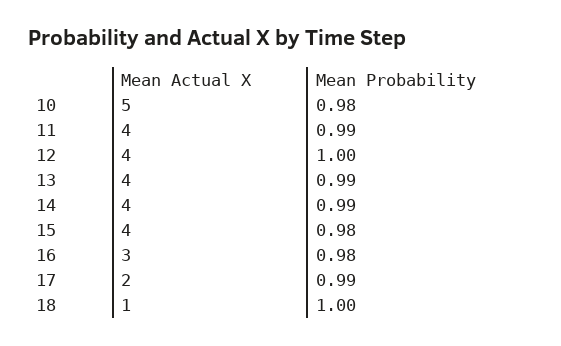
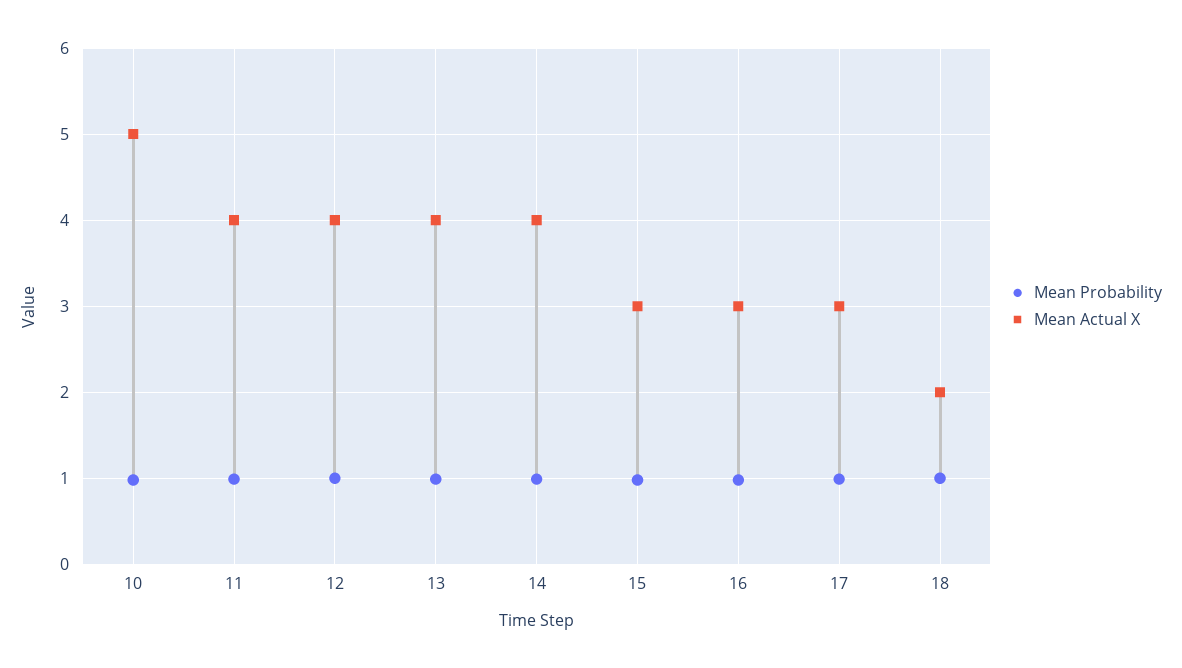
Mean Actual X, 15: 4 -> 3
Mean Actual X, 17: 2 -> 3
Mean Actual X, 18: 1 -> 2

